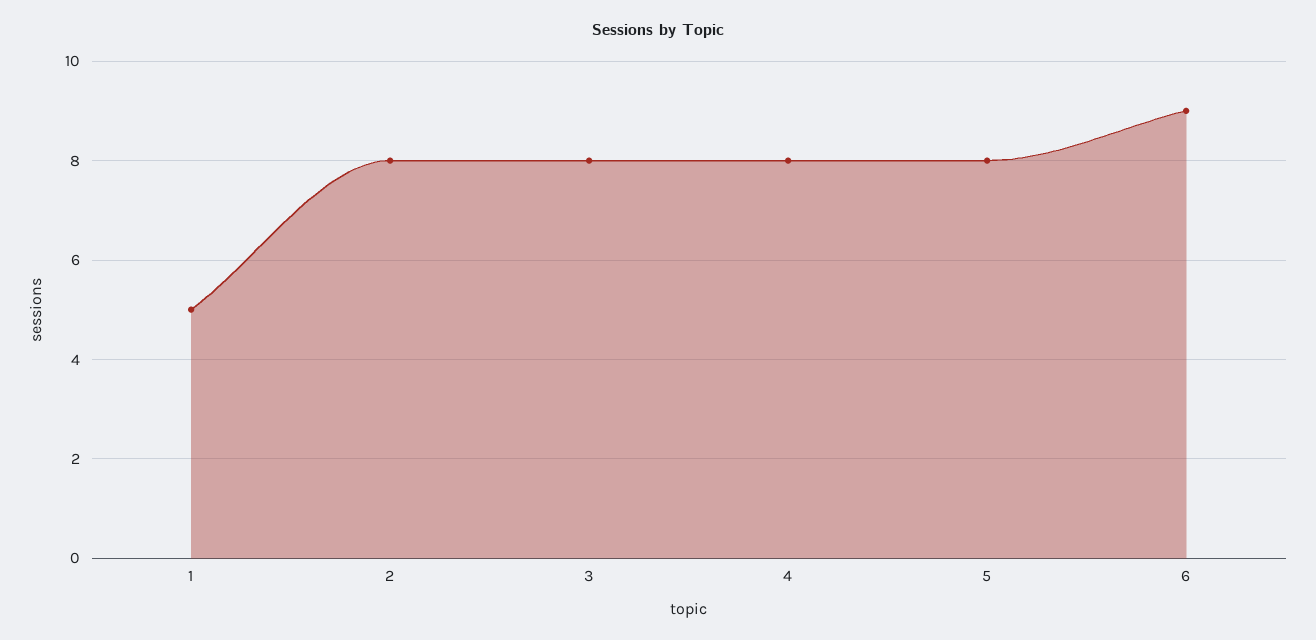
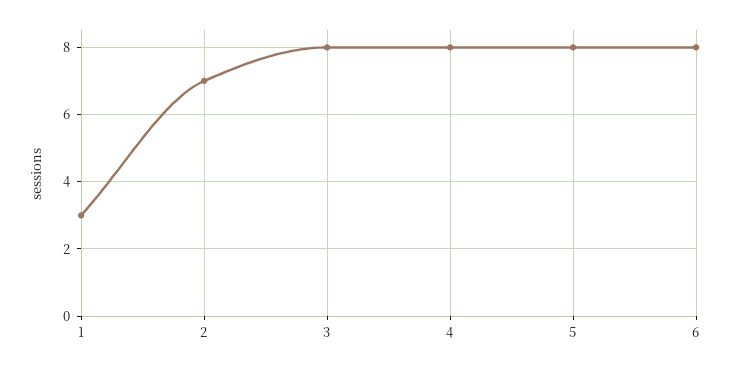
1: 5 -> 3
2: 8 -> 7
6: 9 -> 8

